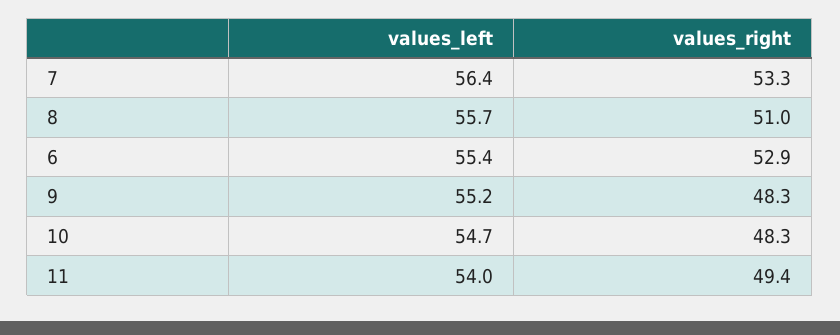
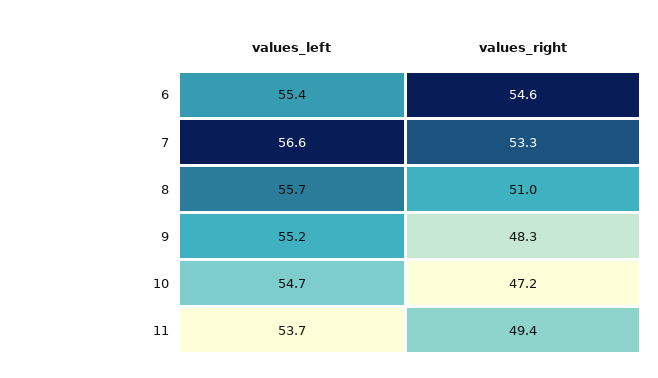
values_left, 7: 56.4 -> 56.6
values_right, 6: 52.9 -> 54.6
values_right, 10: 48.3 -> 47.2
values_left, 11: 54 -> 53.7

